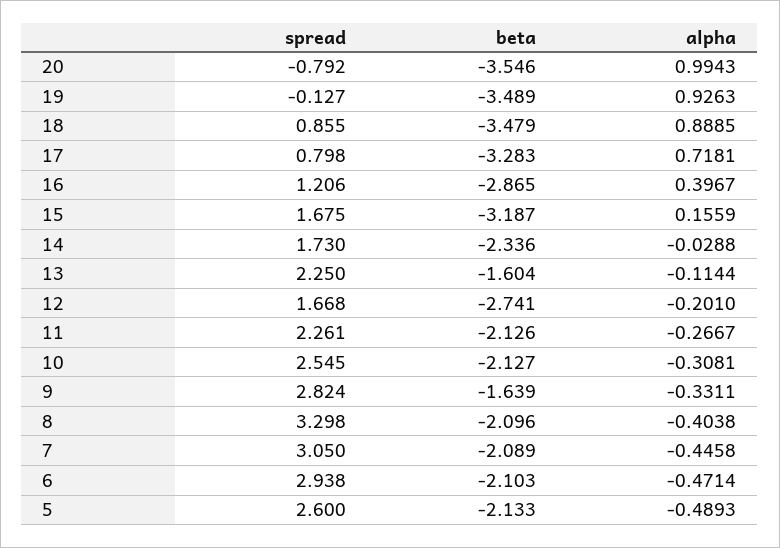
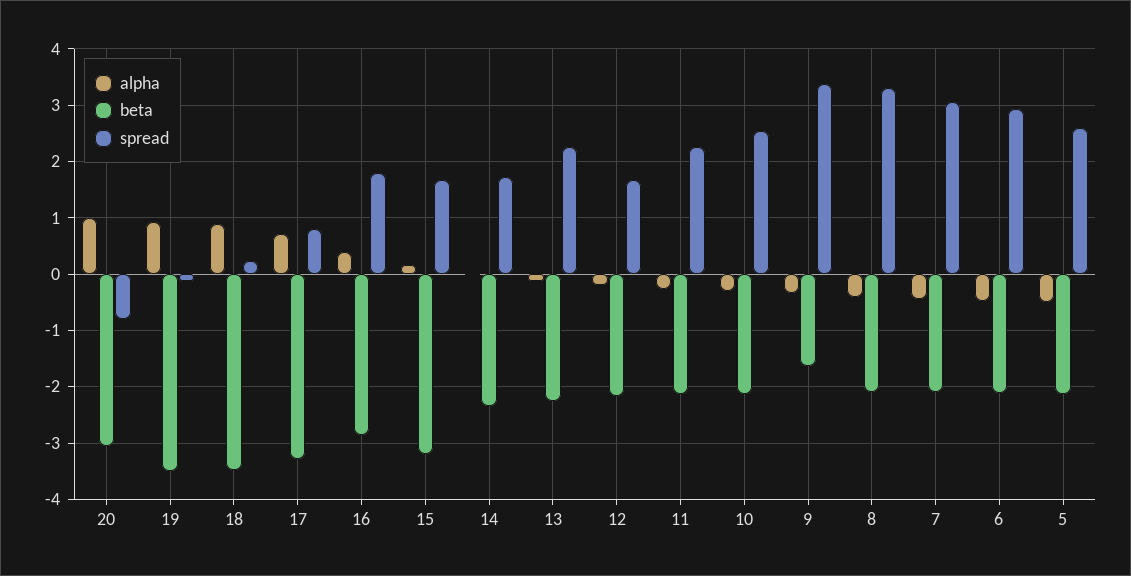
beta, 20: -3.546 -> -3
spread, 18: 0.855 -> 0.2
spread, 16: 1.206 -> 1.8
beta, 13: -1.604 -> -2.2
beta, 12: -2.741 -> -2.2
spread, 9: 2.824 -> 3.4

